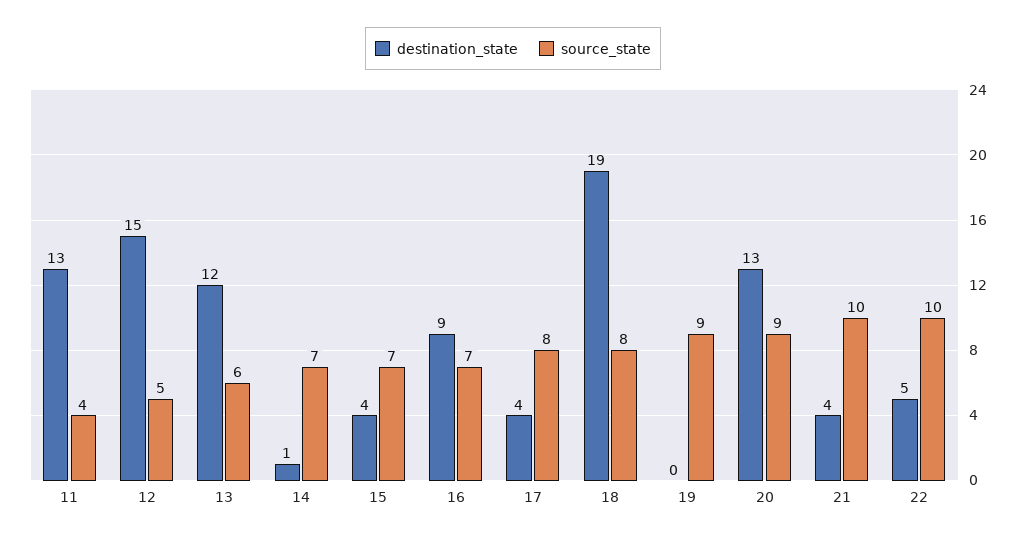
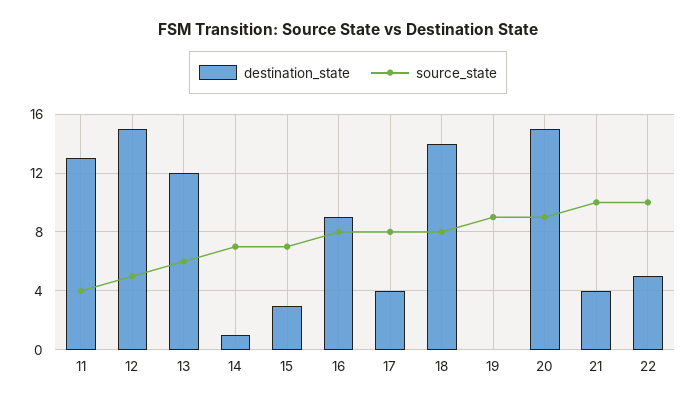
destination_state, 15: 4 -> 3
source_state, 16: 7 -> 8
destination_state, 18: 19 -> 14
destination_state, 20: 13 -> 15

